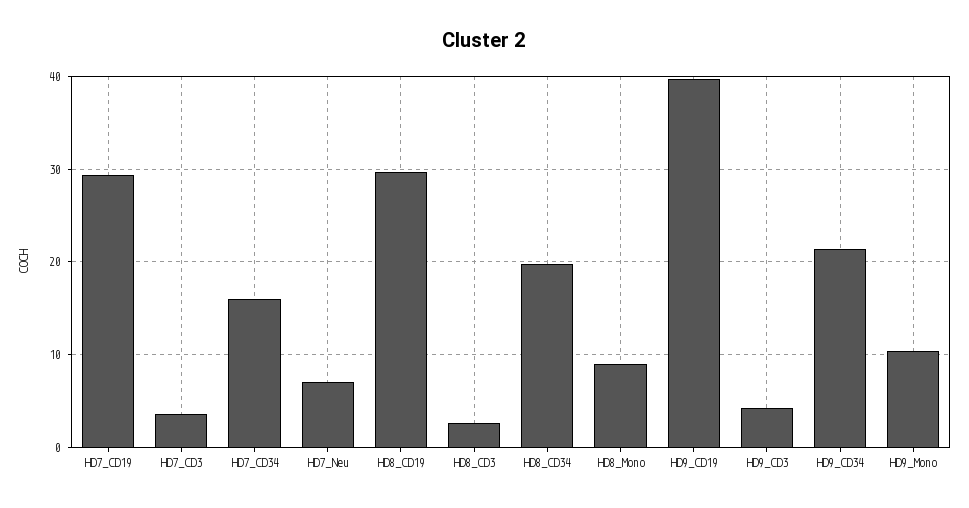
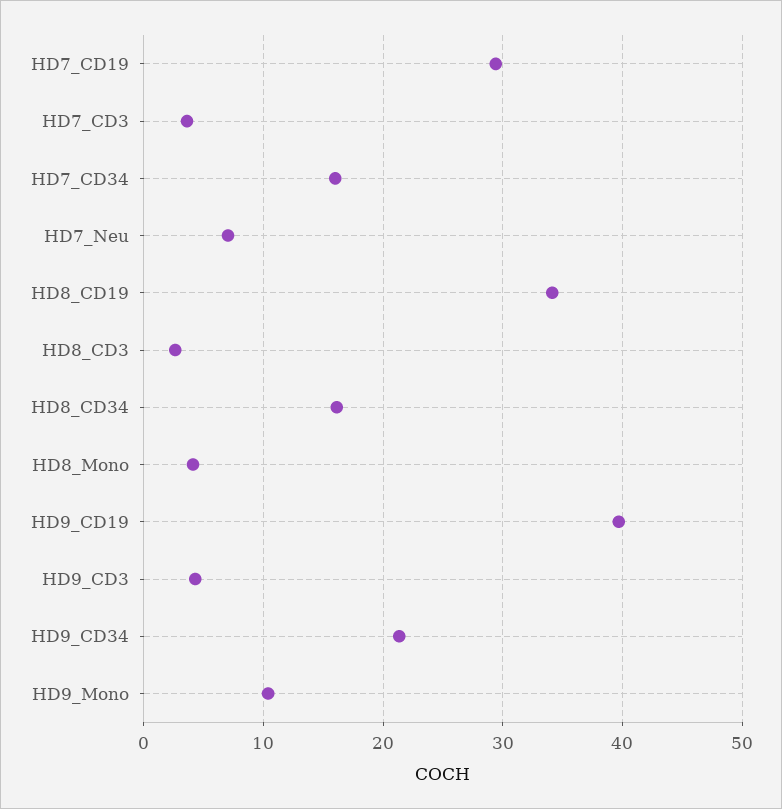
HD8_CD19: 30 -> 34
HD8_CD34: 20 -> 16
HD8_Mono: 9 -> 4

